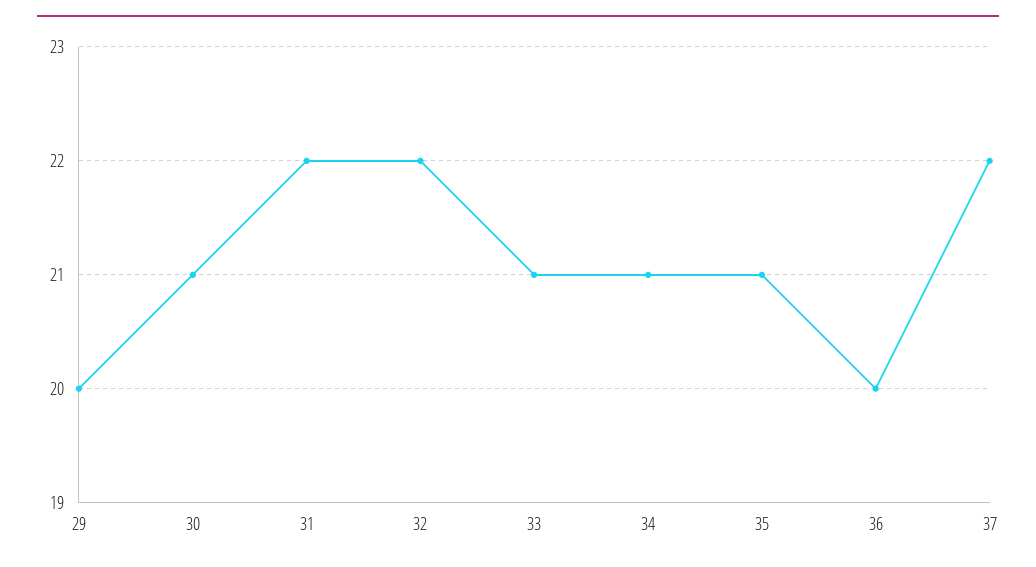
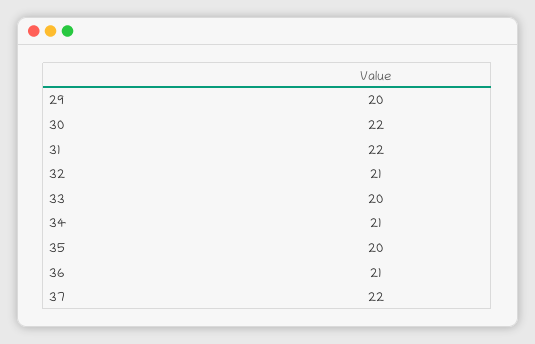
30: 21 -> 22
32: 22 -> 21
33: 21 -> 20
35: 21 -> 20
36: 20 -> 21

